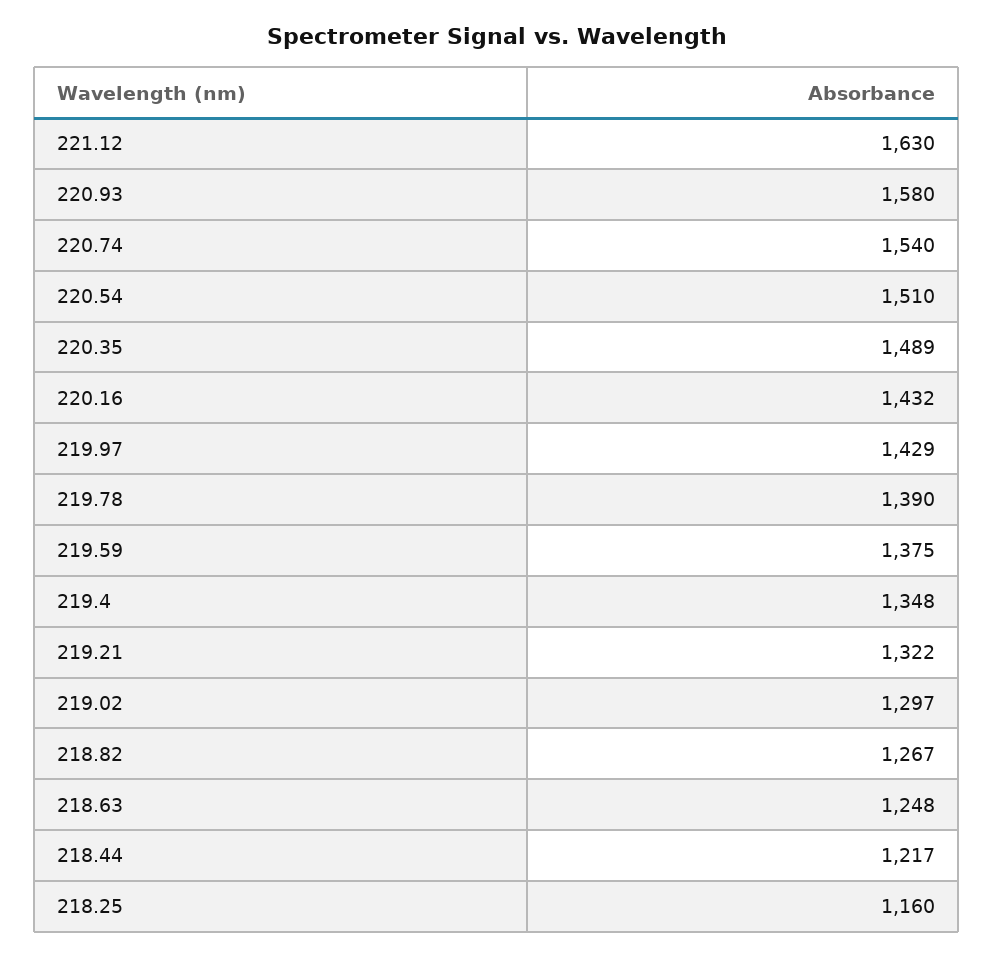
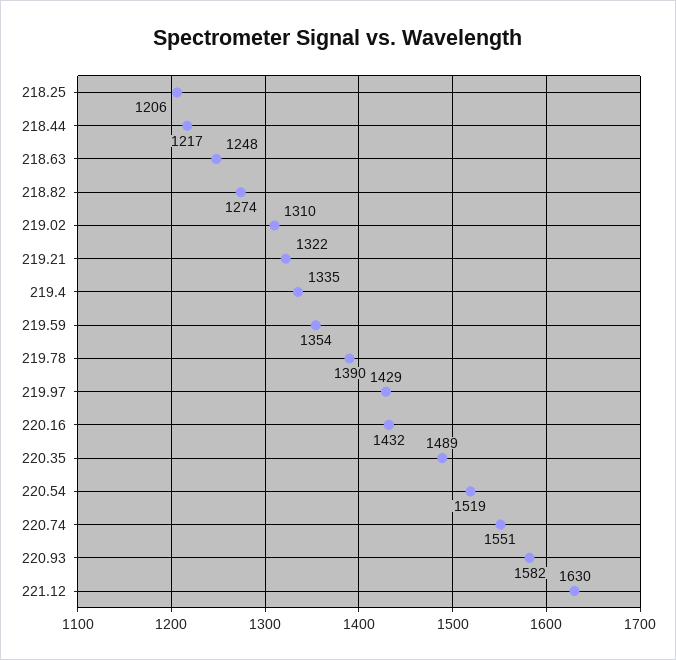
220.93: 1580 -> 1582
220.74: 1540 -> 1551
220.54: 1510 -> 1519
219.59: 1375 -> 1354
219.4: 1348 -> 1335
219.02: 1297 -> 1310
218.82: 1267 -> 1274
218.25: 1160 -> 1206

